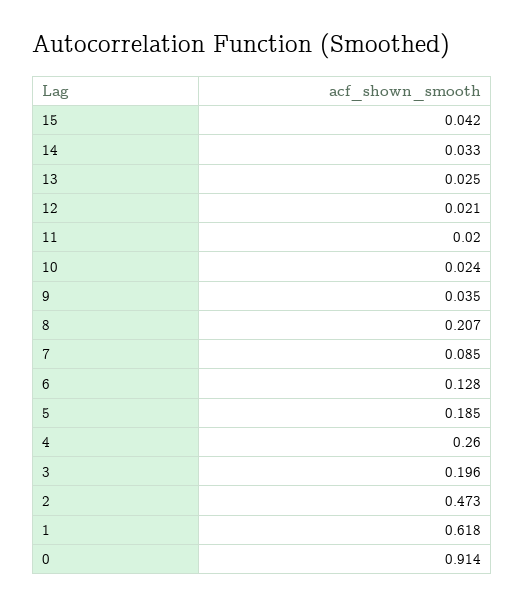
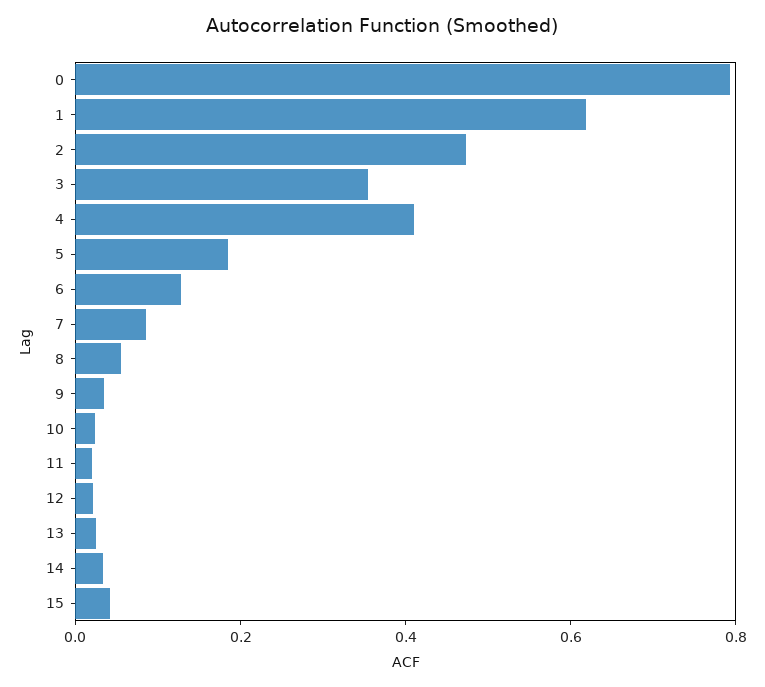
8: 0.207 -> 0.05
4: 0.26 -> 0.4
3: 0.196 -> 0.35
0: 0.914 -> 0.8

